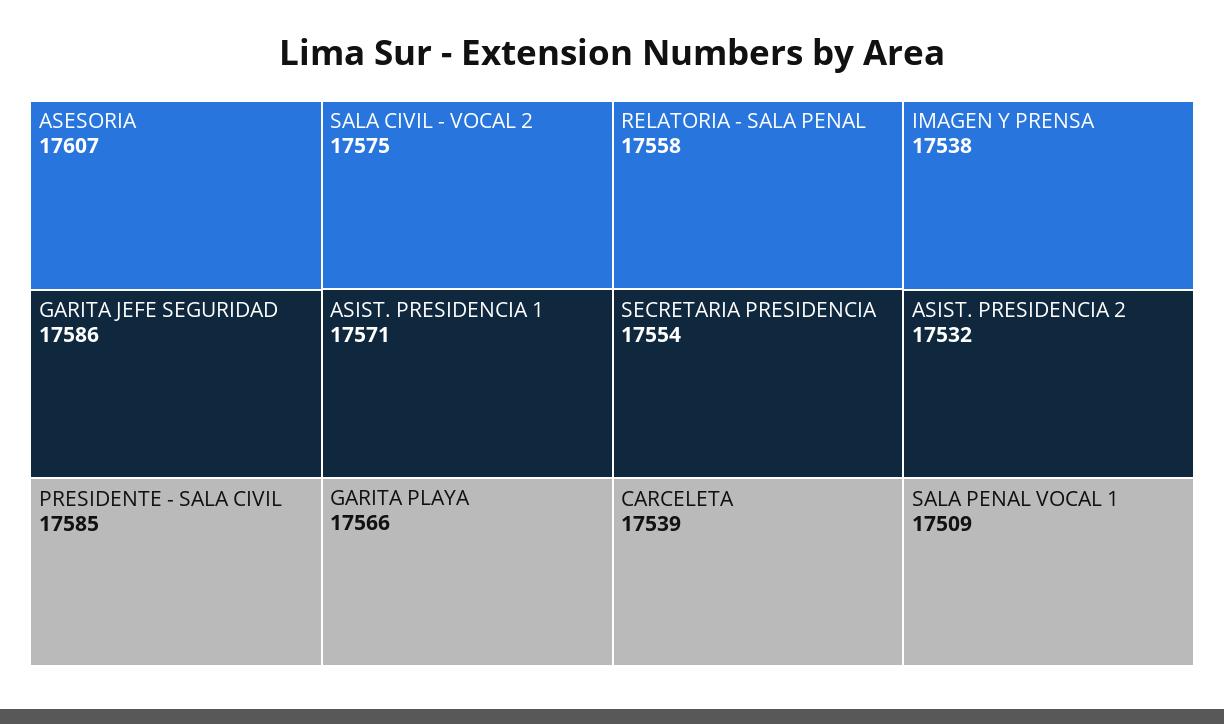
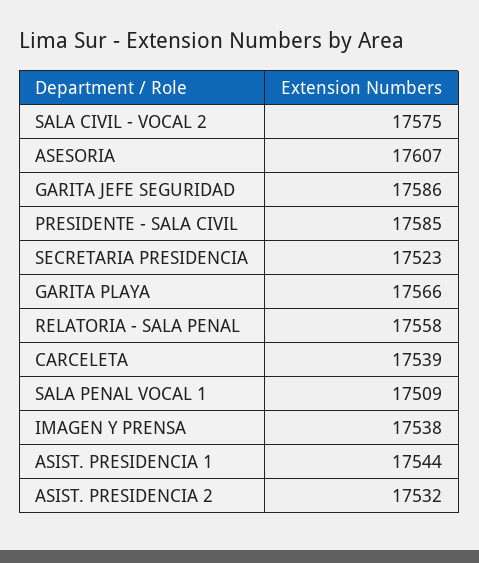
ASIST. PRESIDENCIA 1: 17571 -> 17544
SECRETARIA PRESIDENCIA: 17554 -> 17523

